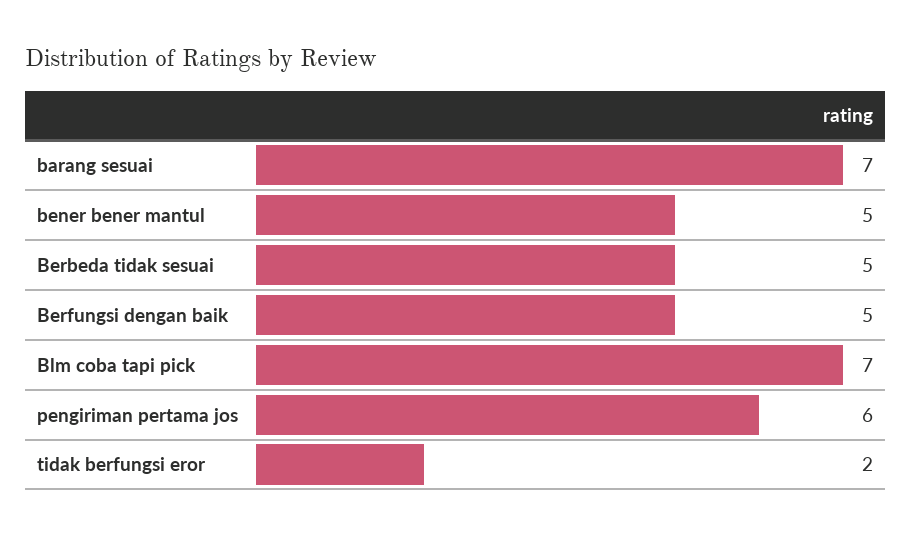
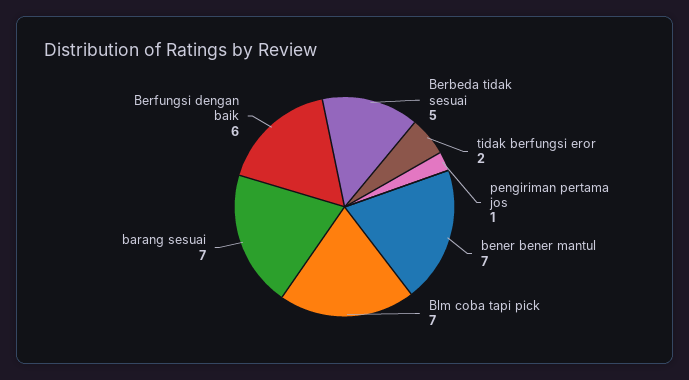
bener bener mantul: 5 -> 7
Berfungsi dengan baik: 5 -> 6
pengiriman pertama jos: 6 -> 1

